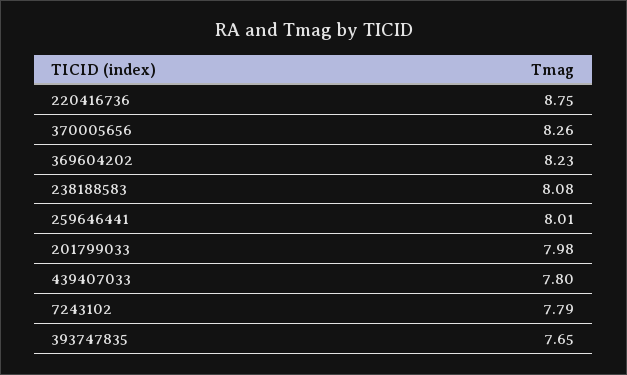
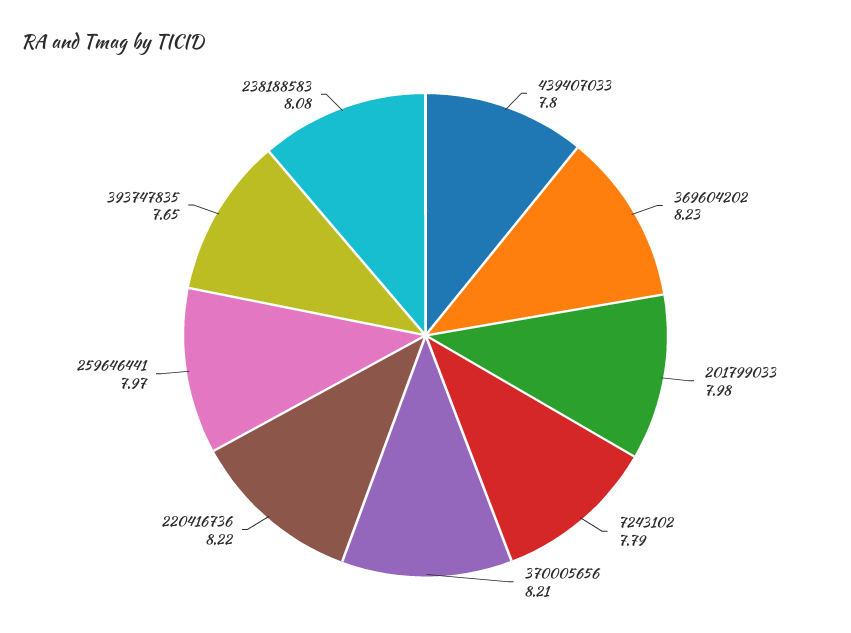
220416736: 8.75 -> 8.22
370005656: 8.26 -> 8.21
259646441: 8.01 -> 7.97

